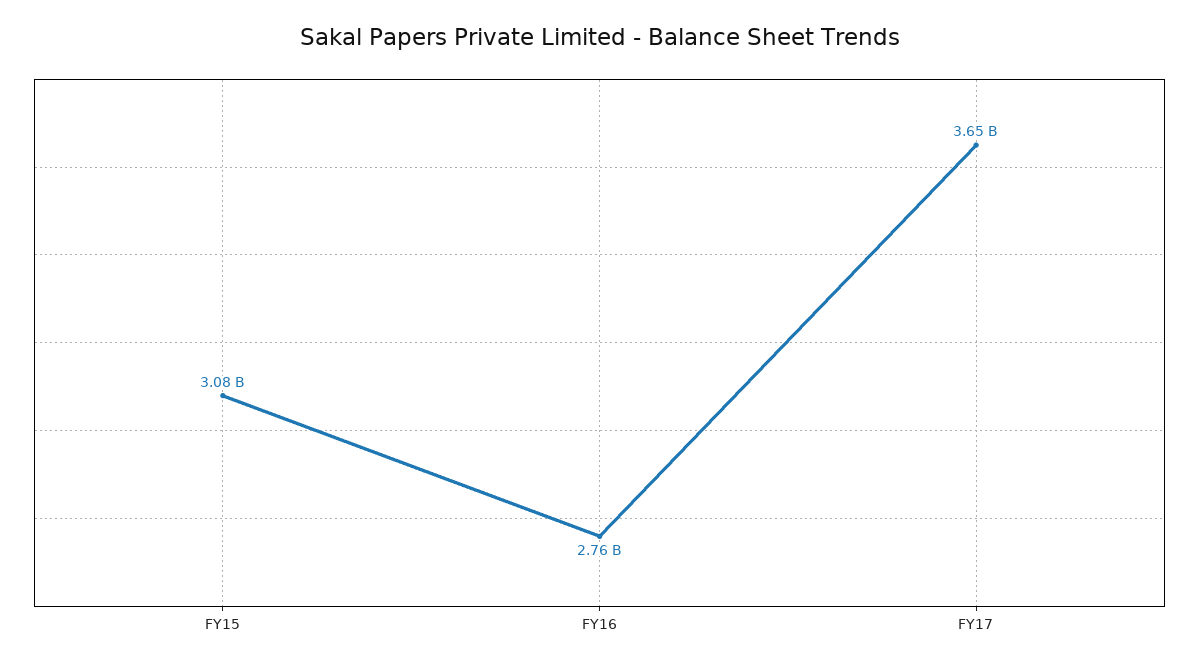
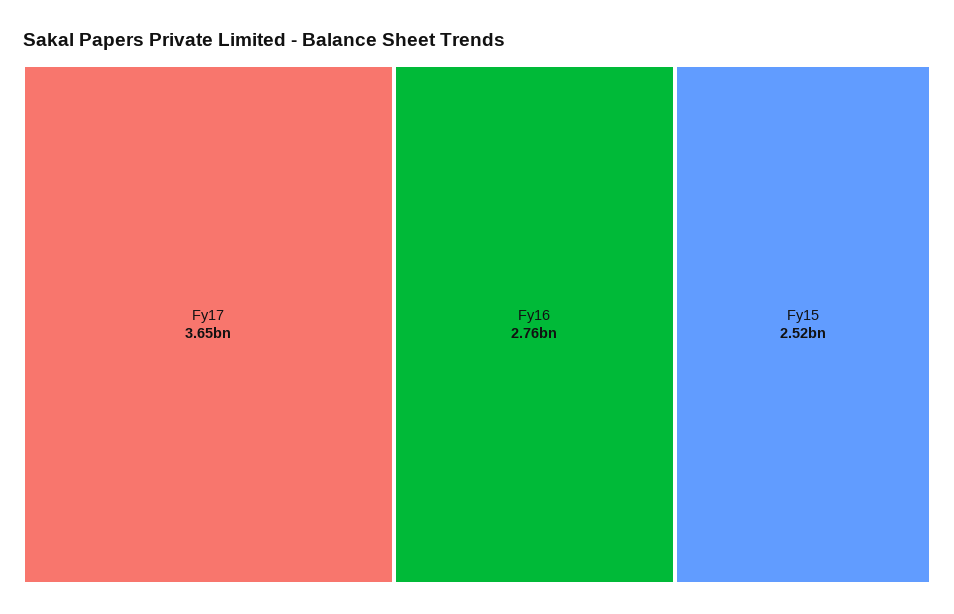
FY15: 3080000000 -> 2520000000

